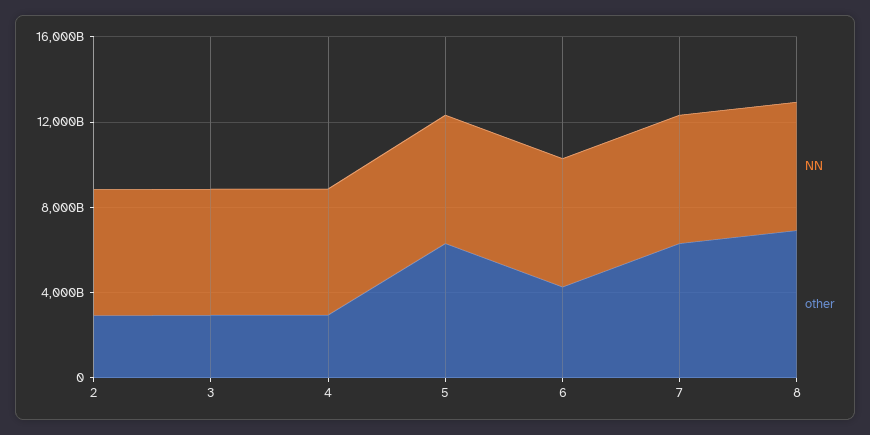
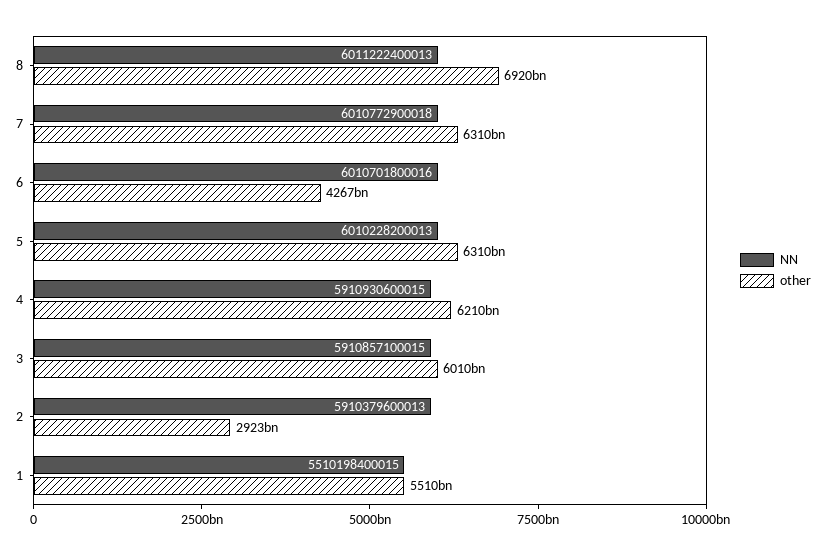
other, 3: 3000000000000 -> 6010000000000
other, 4: 3000000000000 -> 6210000000000
NN, 1: none -> 5510198400015
other, 1: none -> 5510000000000

